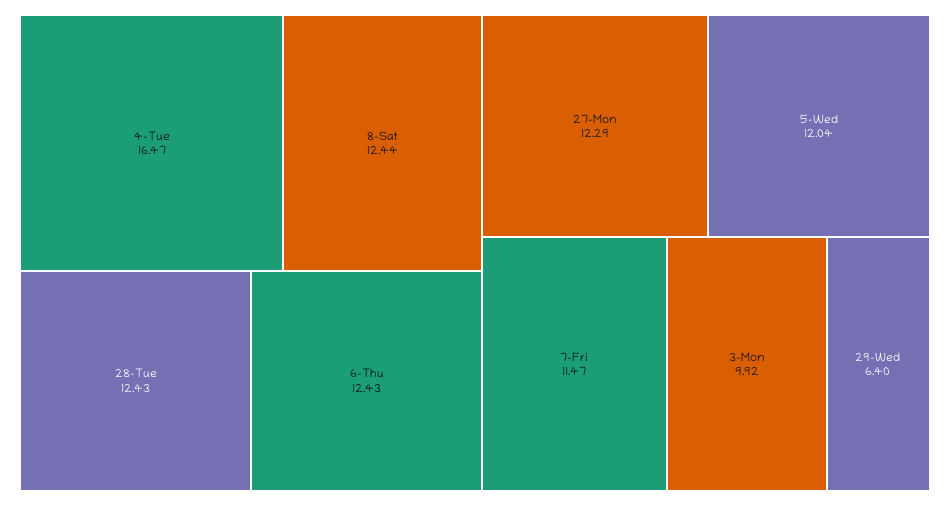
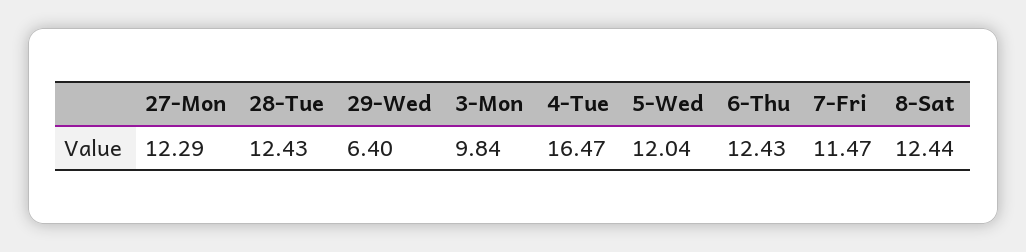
3-Mon: 9.92 -> 9.84

